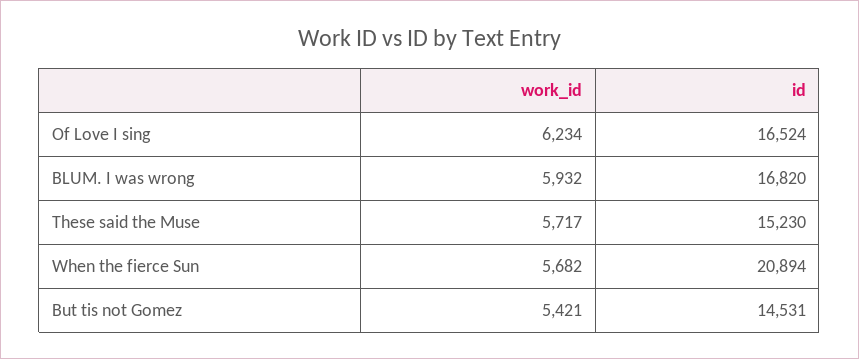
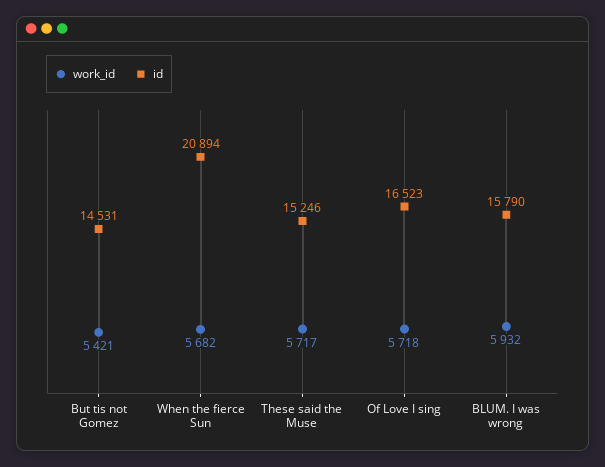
work_id, Of Love I sing: 6234 -> 5718
id, Of Love I sing: 16524 -> 16523
id, BLUM. I was wrong: 16820 -> 15790
id, These said the Muse: 15230 -> 15246

